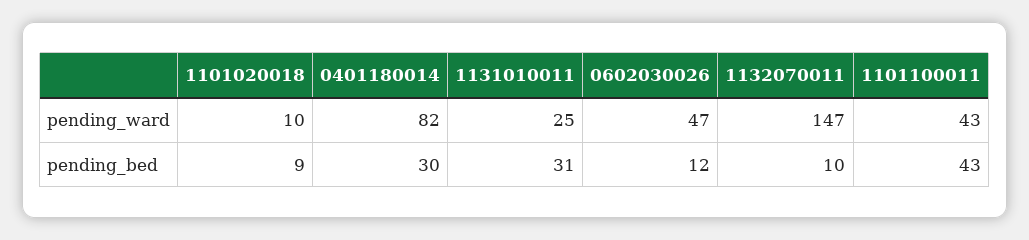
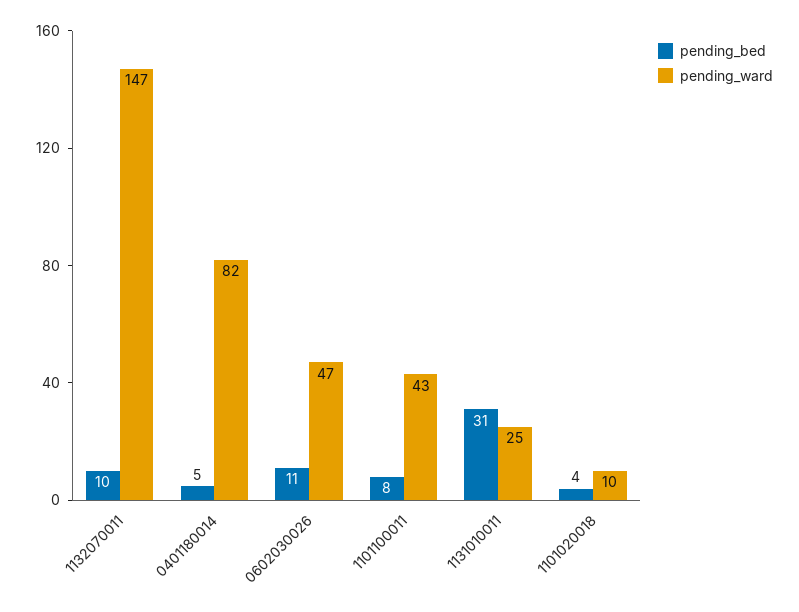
pending_bed, 1101020018: 9 -> 4
pending_bed, 0401180014: 30 -> 5
pending_bed, 0602030026: 12 -> 11
pending_bed, 1101100011: 43 -> 8

